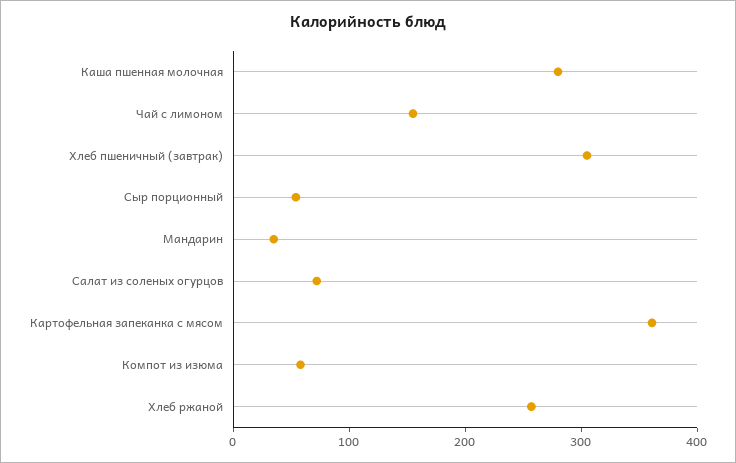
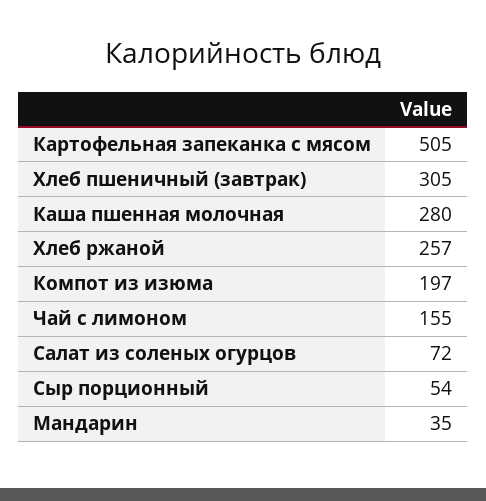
Картофельная запеканка с мясом: 360 -> 505
Компот из изюма: 60 -> 197

